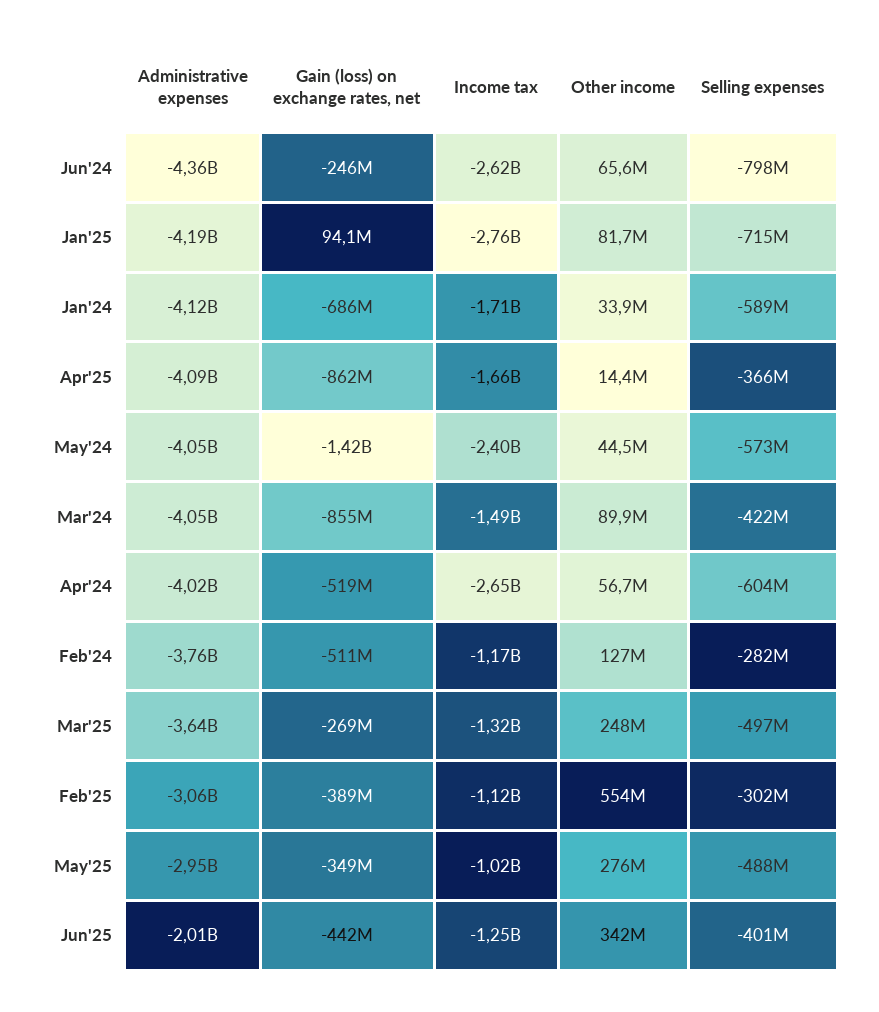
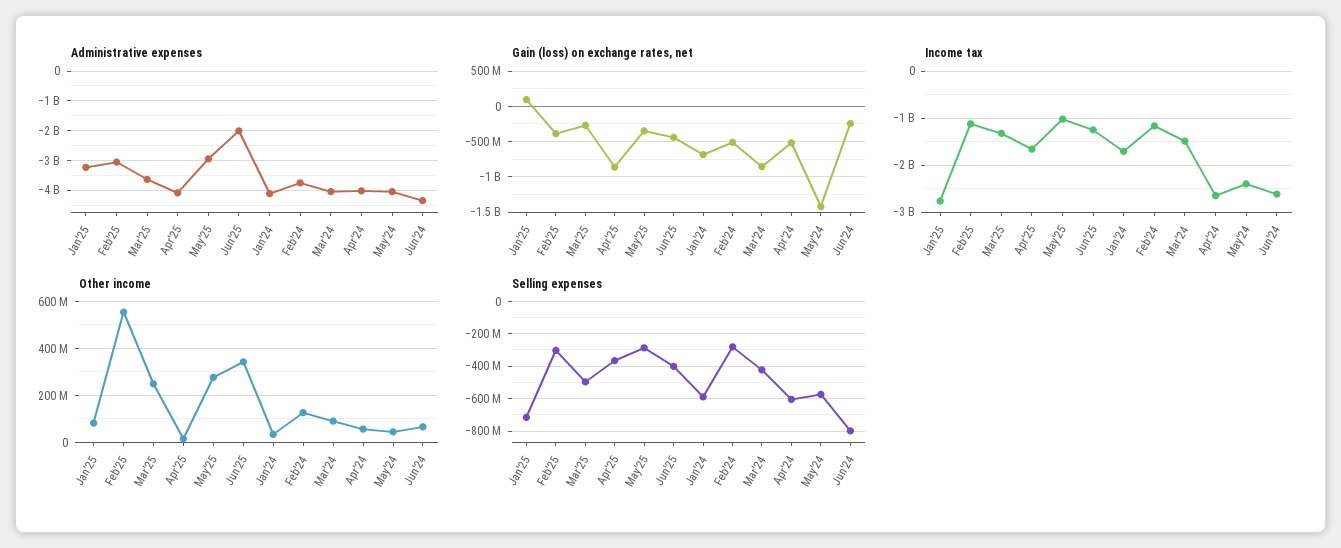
Administrative expenses, Jan'25: -4190000000 -> -3250000000
Selling expenses, May'25: -488000000 -> -300000000

